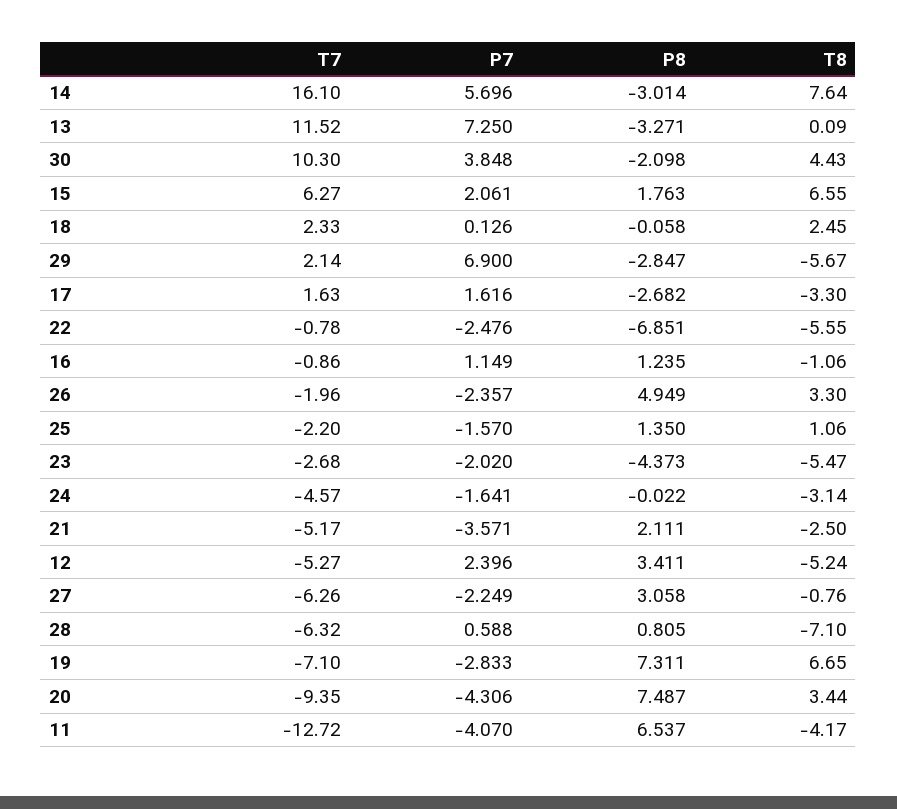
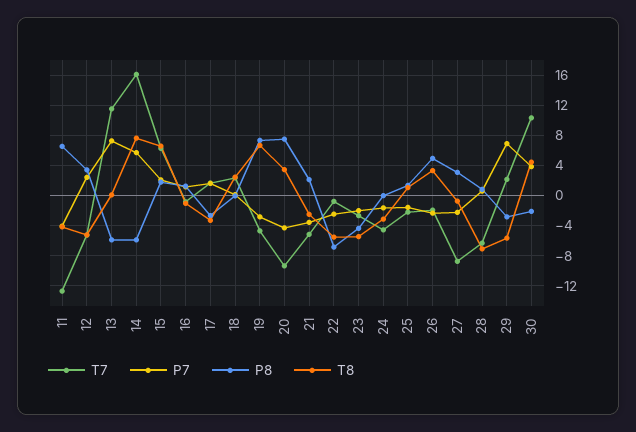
P8, 14: -3.014 -> -6
P8, 13: -3.271 -> -6
T7, 27: -6.26 -> -9
T7, 19: -7.1 -> -5

